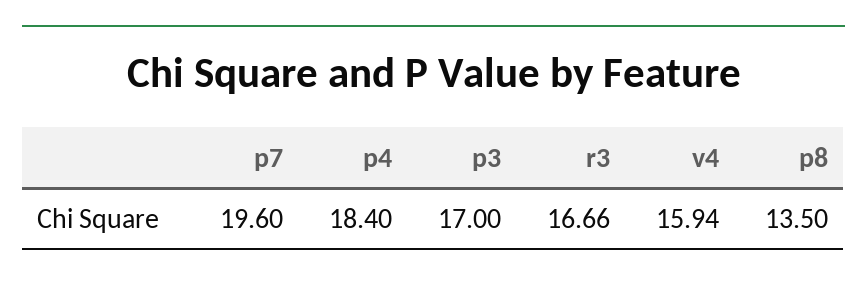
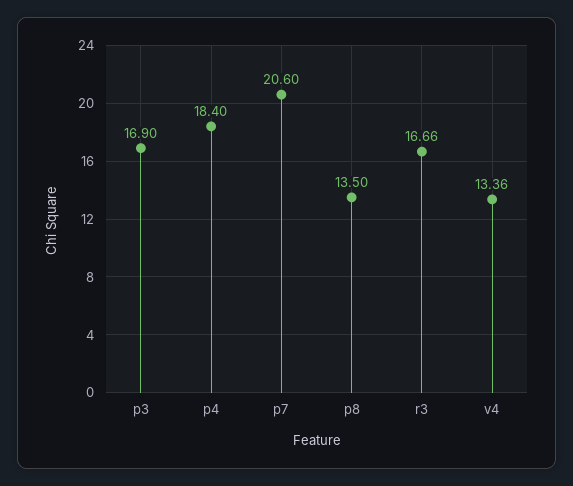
p7: 19.6 -> 20.6
p3: 17 -> 16.9
v4: 15.94 -> 13.36

